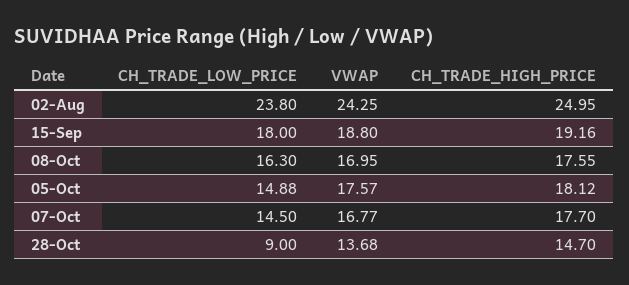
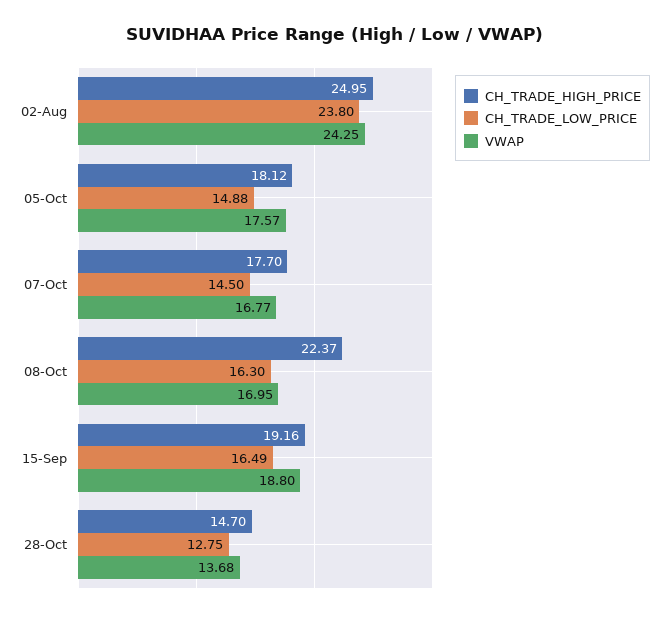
CH_TRADE_LOW_PRICE, 15-Sep: 18 -> 16.49
CH_TRADE_HIGH_PRICE, 08-Oct: 17.55 -> 22.37
CH_TRADE_LOW_PRICE, 28-Oct: 9 -> 12.75

